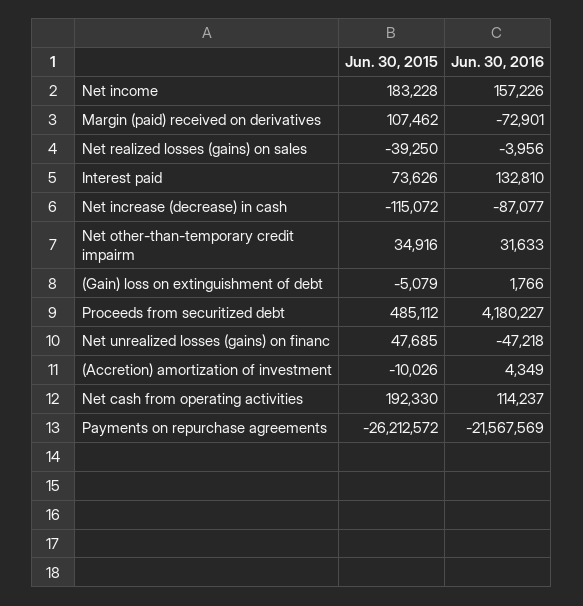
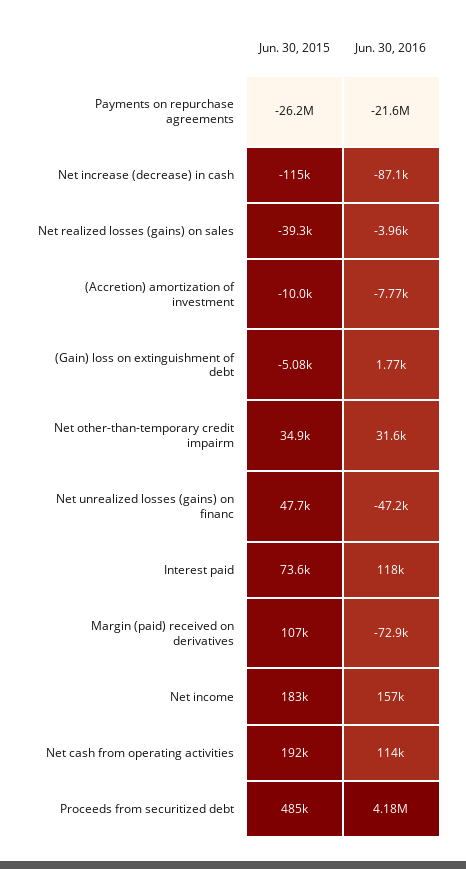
Jun. 30, 2016, Interest paid: 132810 -> 118000
Jun. 30, 2016, (Accretion) amortization of investment: 4349 -> -7770

